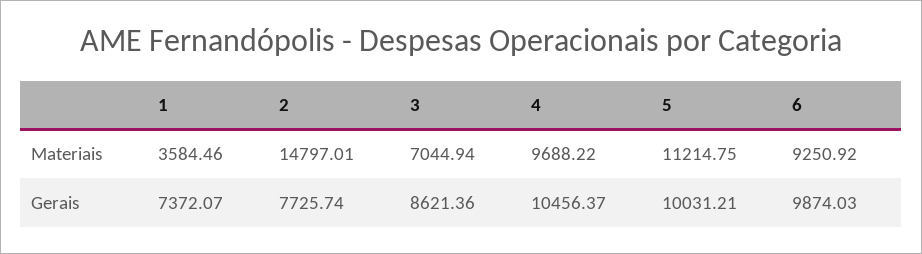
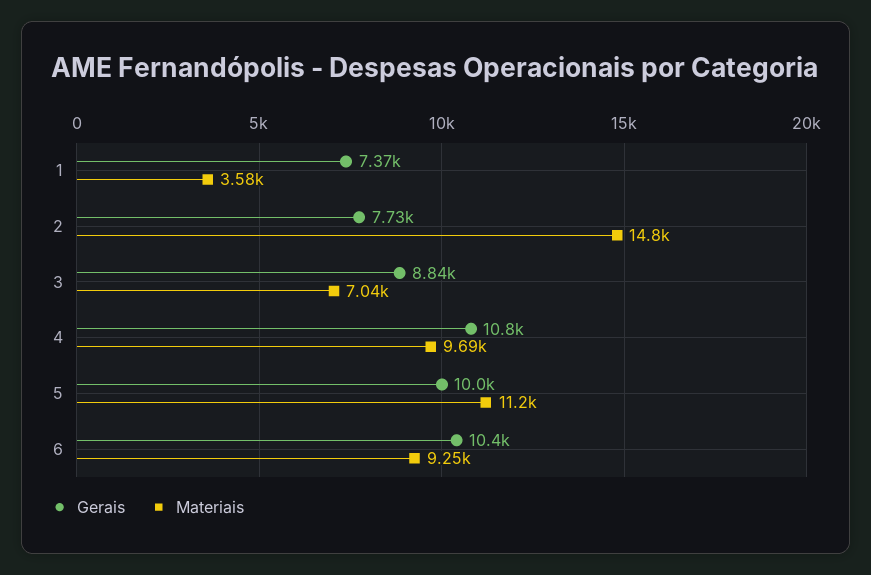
Gerais, 3: 8621.36 -> 8840
Gerais, 4: 10456.37 -> 10800
Gerais, 6: 9874.03 -> 10400

